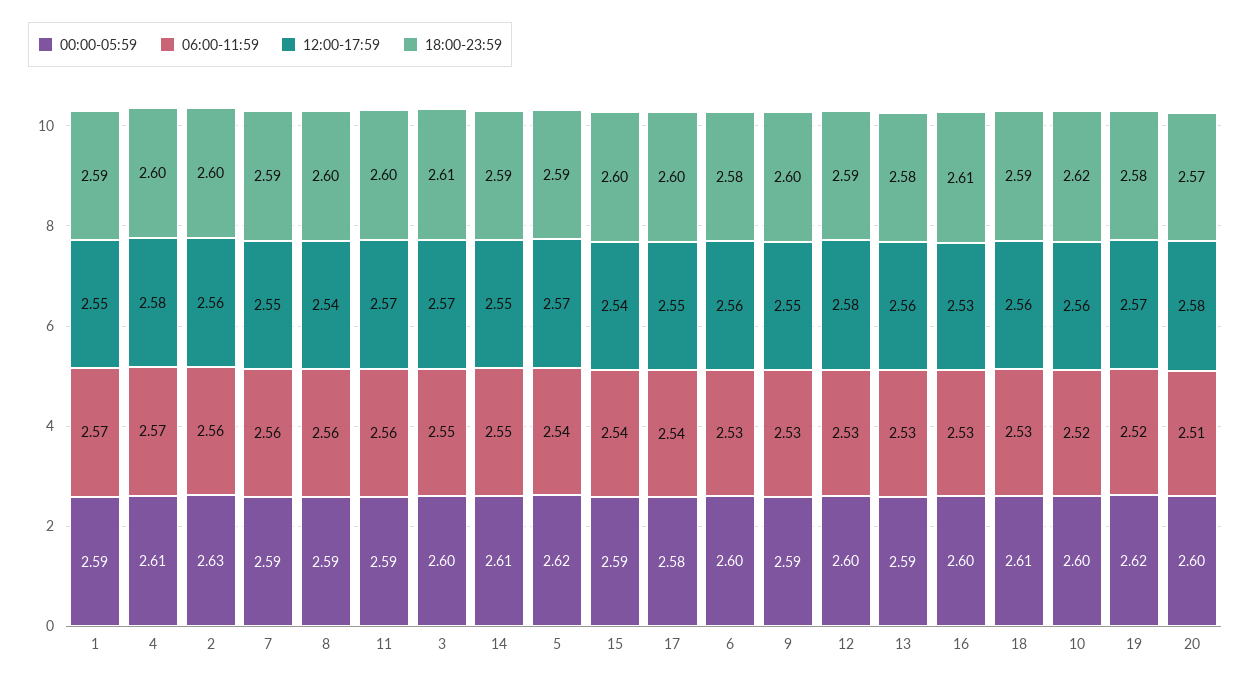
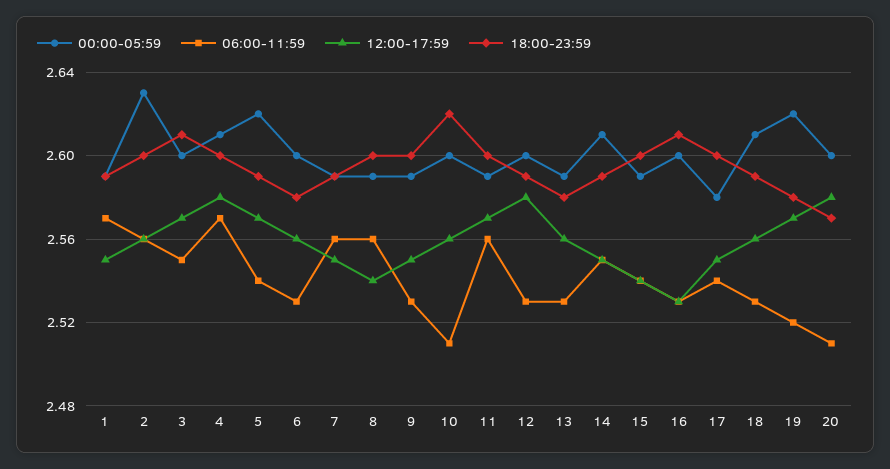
06:00-11:59, 10: 2.52 -> 2.51

